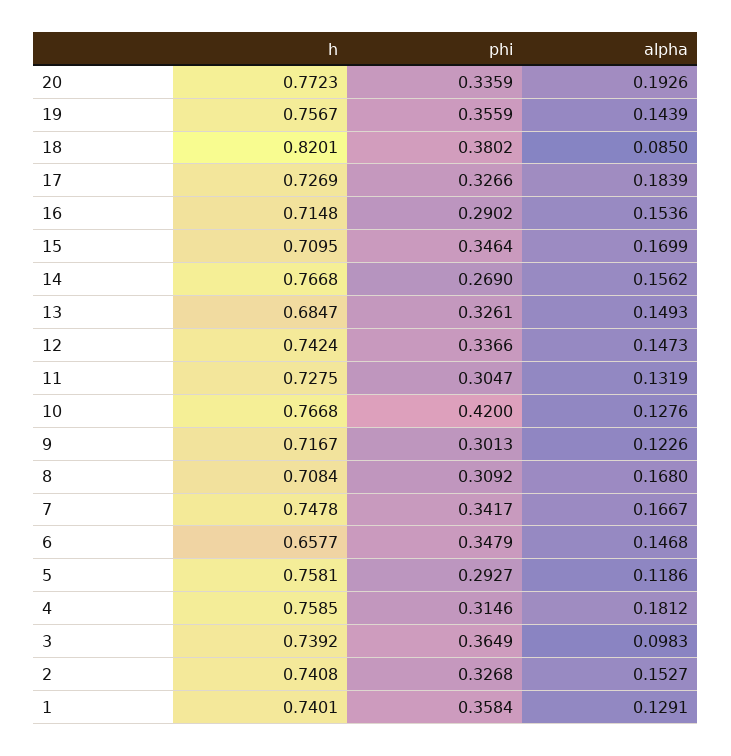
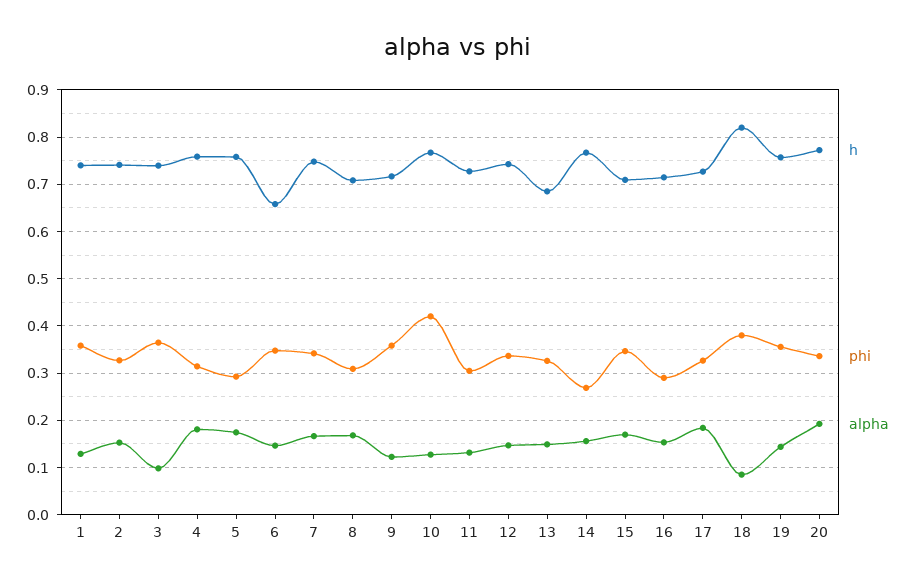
phi, 9: 0.3013 -> 0.36
alpha, 5: 0.1186 -> 0.18

